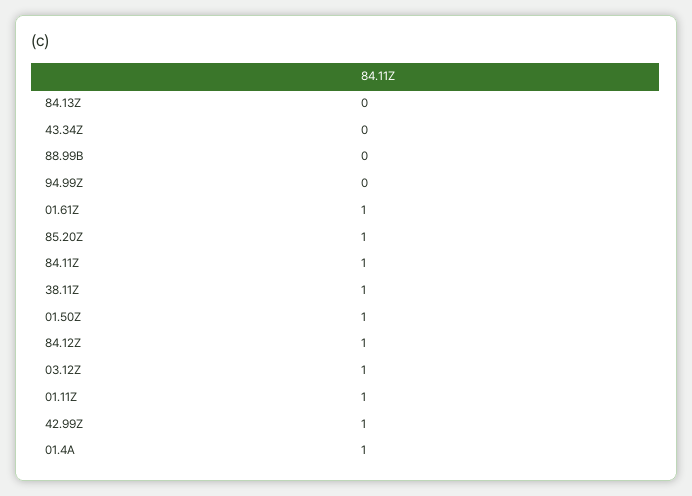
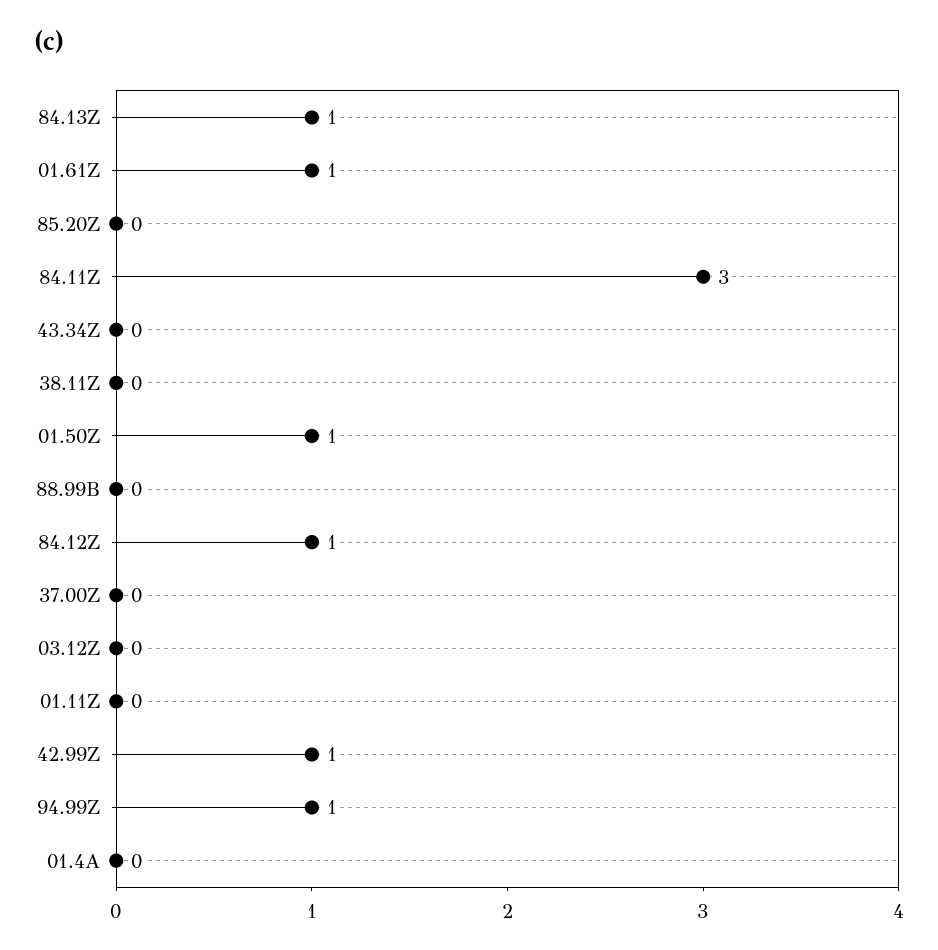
84.13Z: 0 -> 1
94.99Z: 0 -> 1
85.20Z: 1 -> 0
84.11Z: 1 -> 3
38.11Z: 1 -> 0
03.12Z: 1 -> 0
01.11Z: 1 -> 0
01.4A: 1 -> 0
37.00Z: none -> 0

